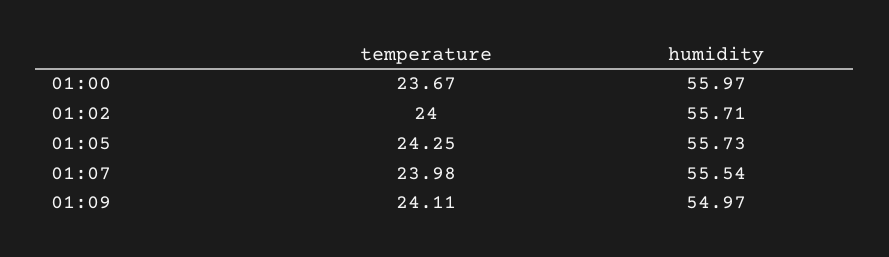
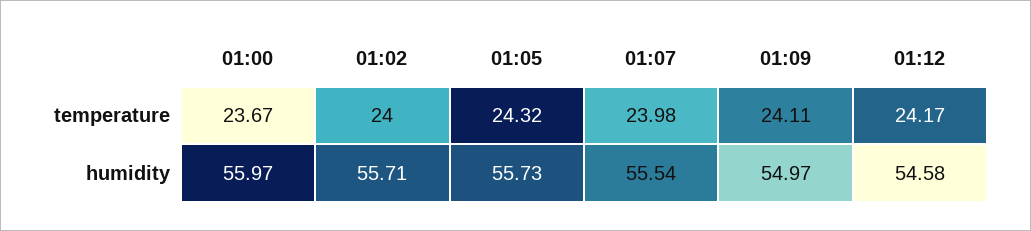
temperature, 01:05: 24.25 -> 24.32
temperature, 01:12: none -> 24.17
humidity, 01:12: none -> 54.58

